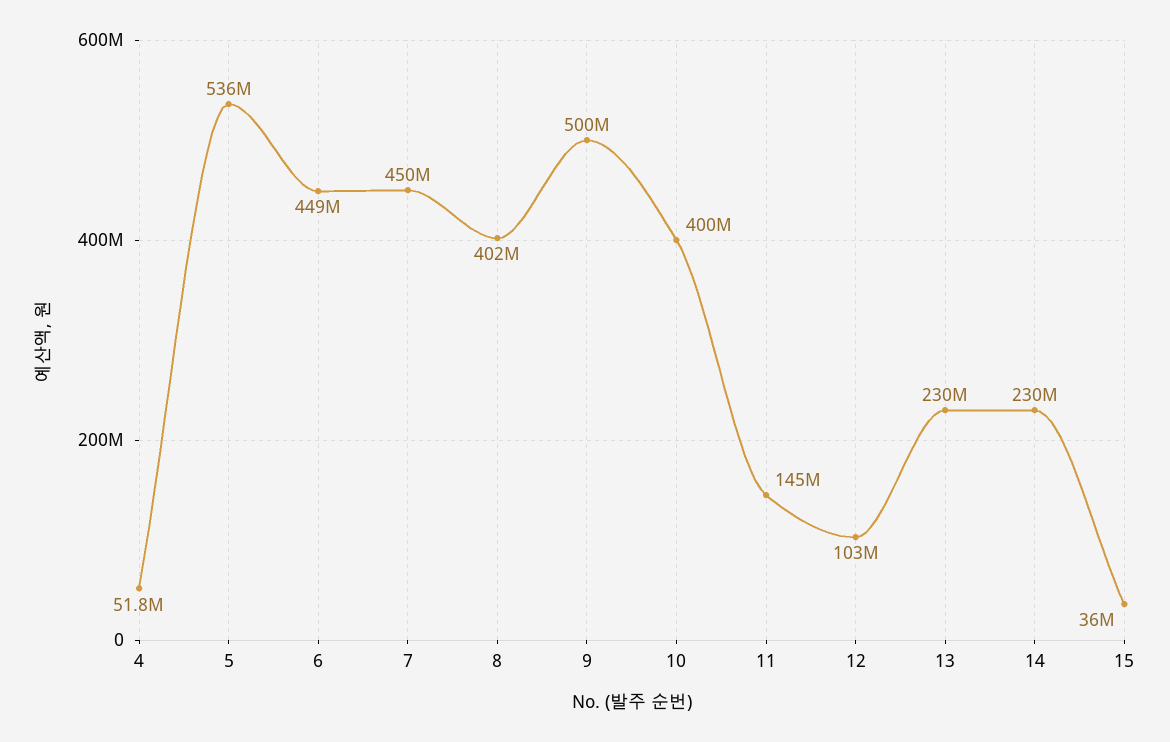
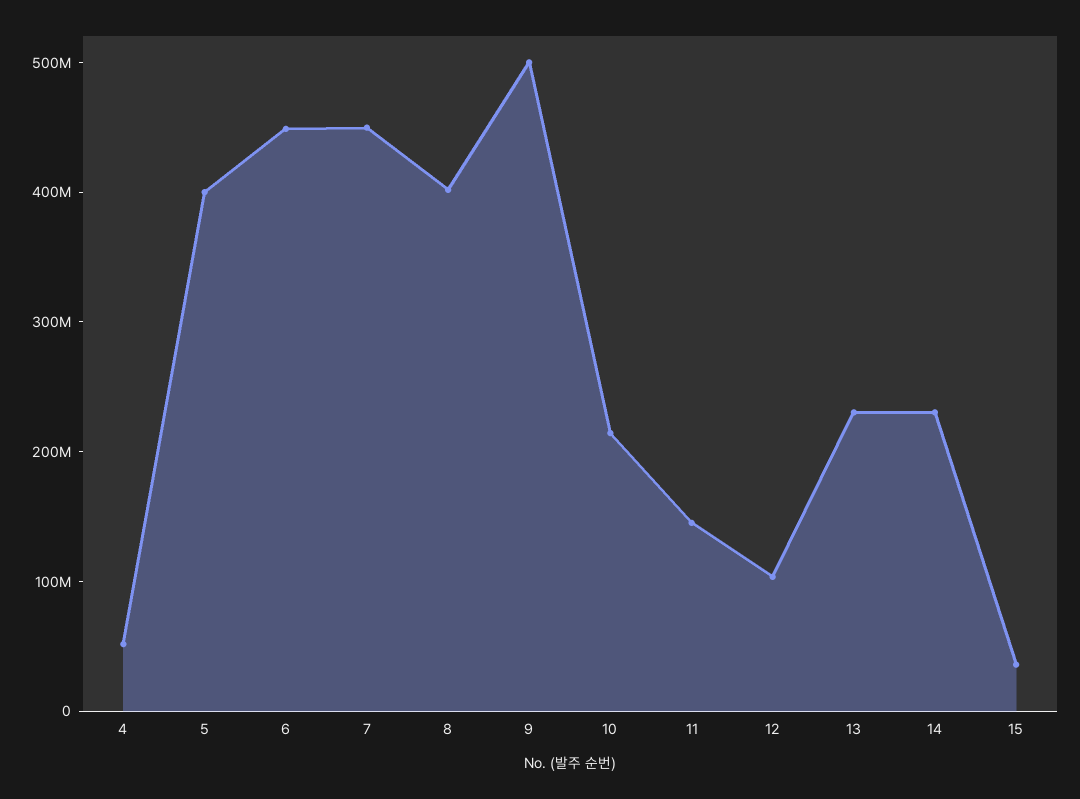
5: 536000000 -> 400000000
10: 400000000 -> 220000000

